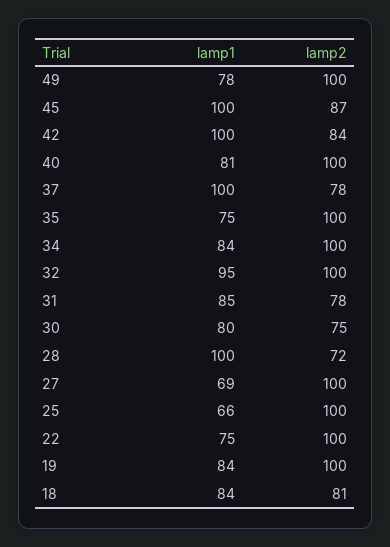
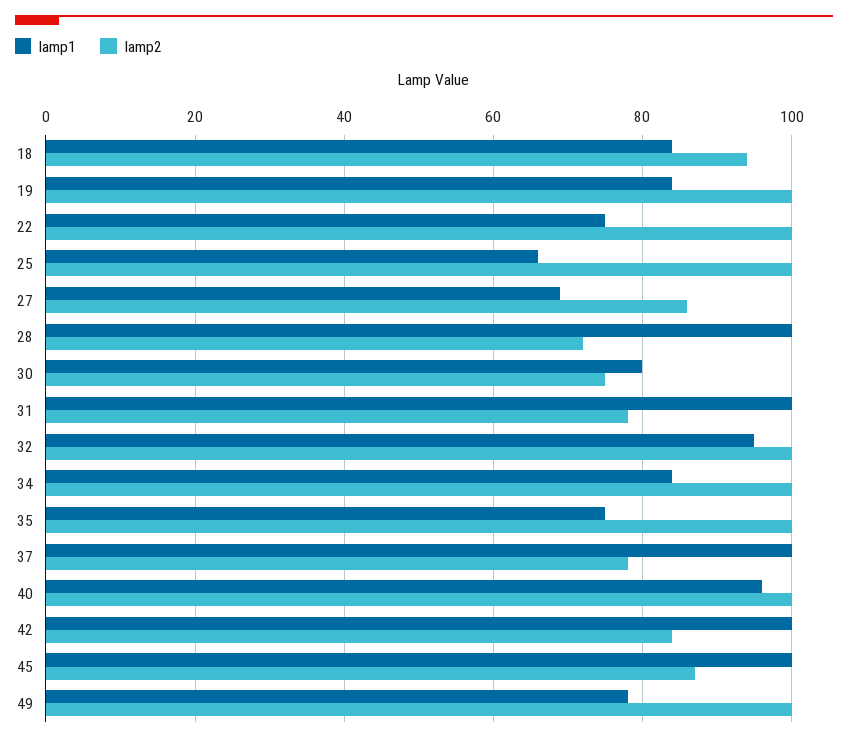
lamp1, 40: 81 -> 95
lamp1, 31: 85 -> 100
lamp2, 27: 100 -> 85
lamp2, 18: 81 -> 95

